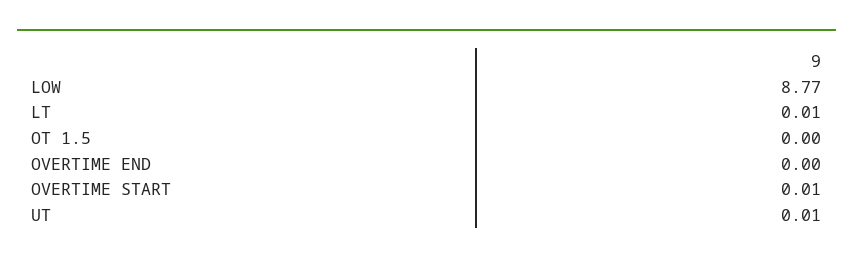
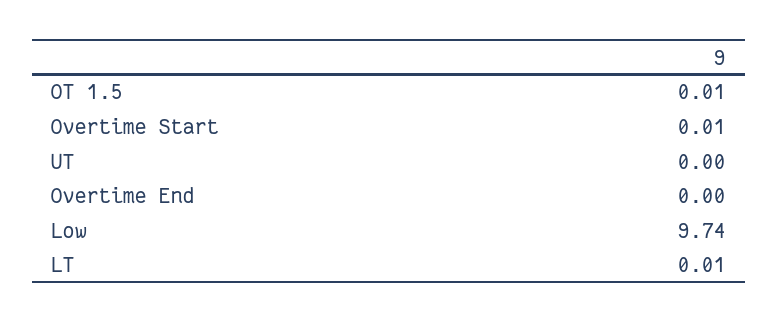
LOW: 8.77 -> 9.74
OT 1.5: 0 -> 0.01
UT: 0.01 -> 0

